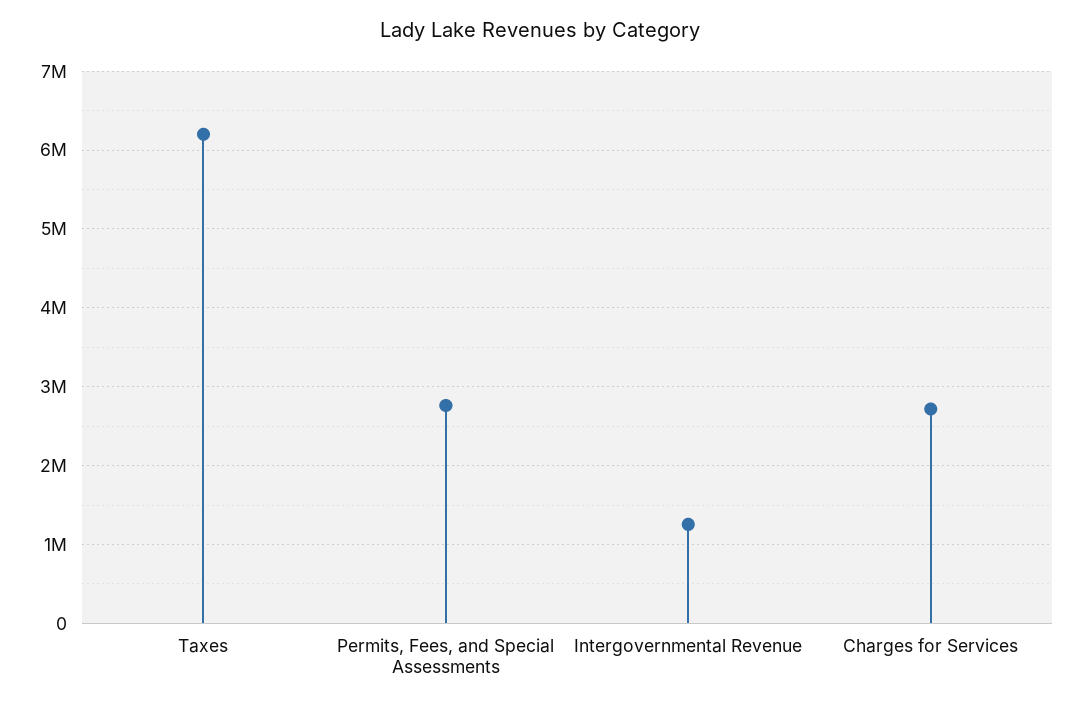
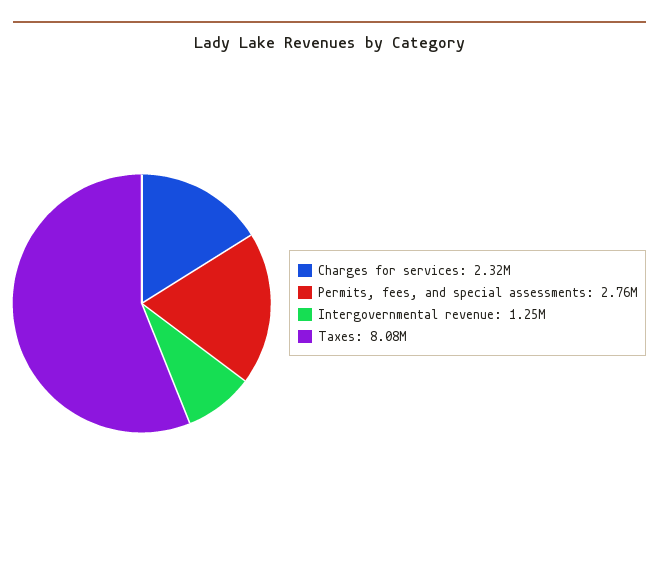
Taxes: 6200000 -> 8080000
Charges for Services: 2700000 -> 2320000

